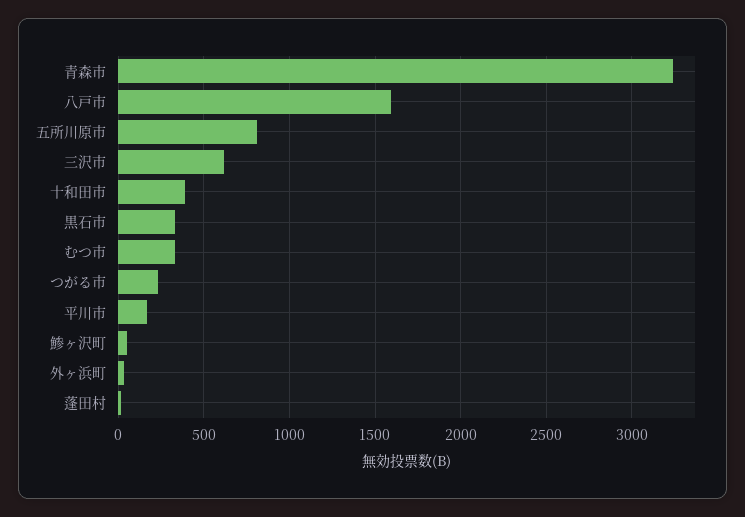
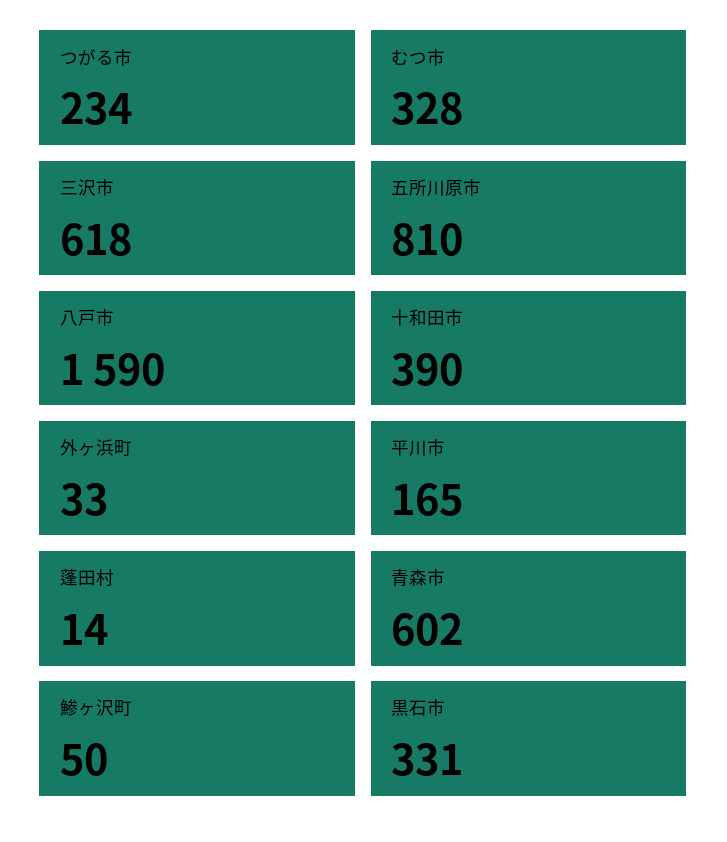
青森市: 3250 -> 602

